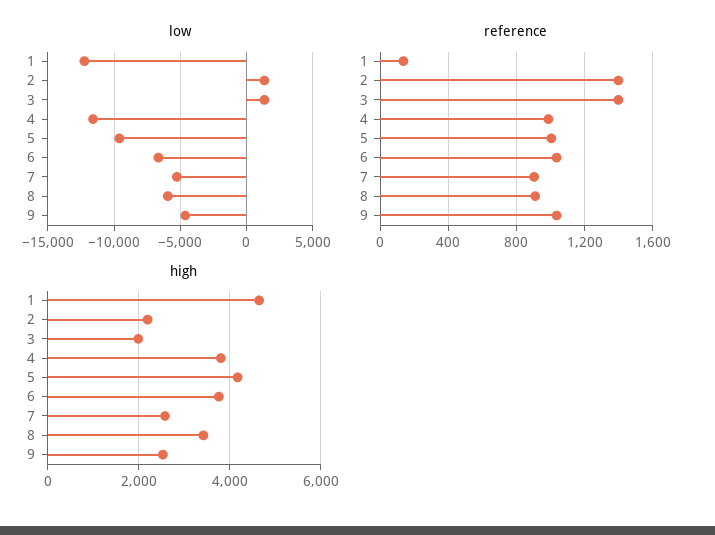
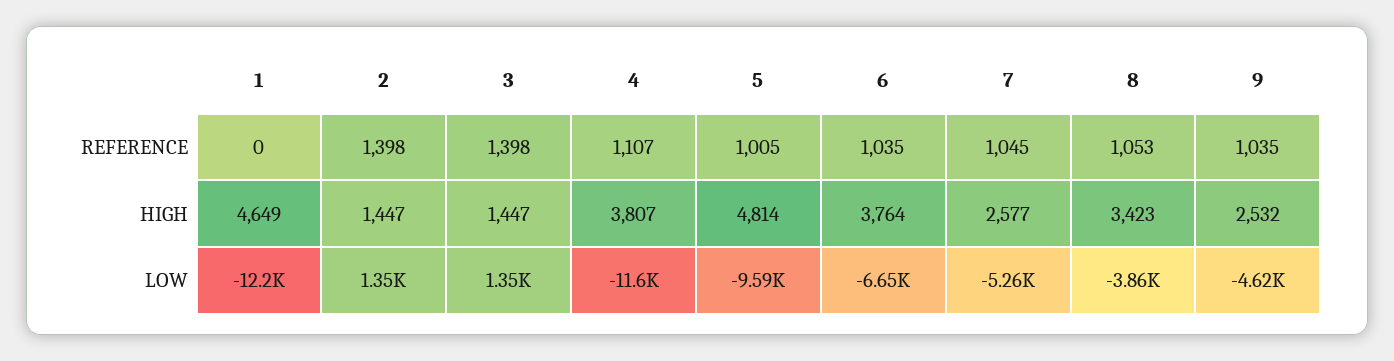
low, 8: -6000 -> -3860
reference, 1: 150 -> 0
reference, 4: 1000 -> 1107
reference, 7: 900 -> 1045
reference, 8: 900 -> 1053
high, 2: 2200 -> 1447
high, 3: 2000 -> 1447
high, 5: 4200 -> 4814

